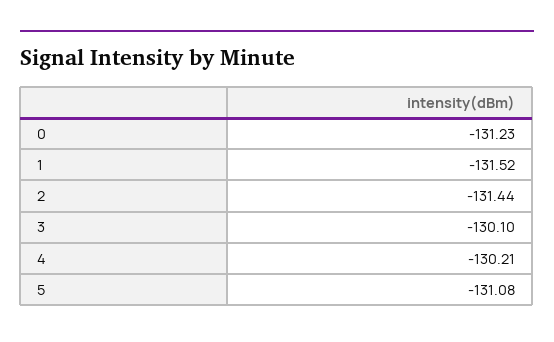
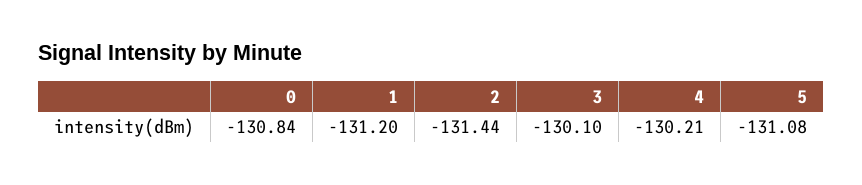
0: -131.23 -> -130.84
1: -131.52 -> -131.2

